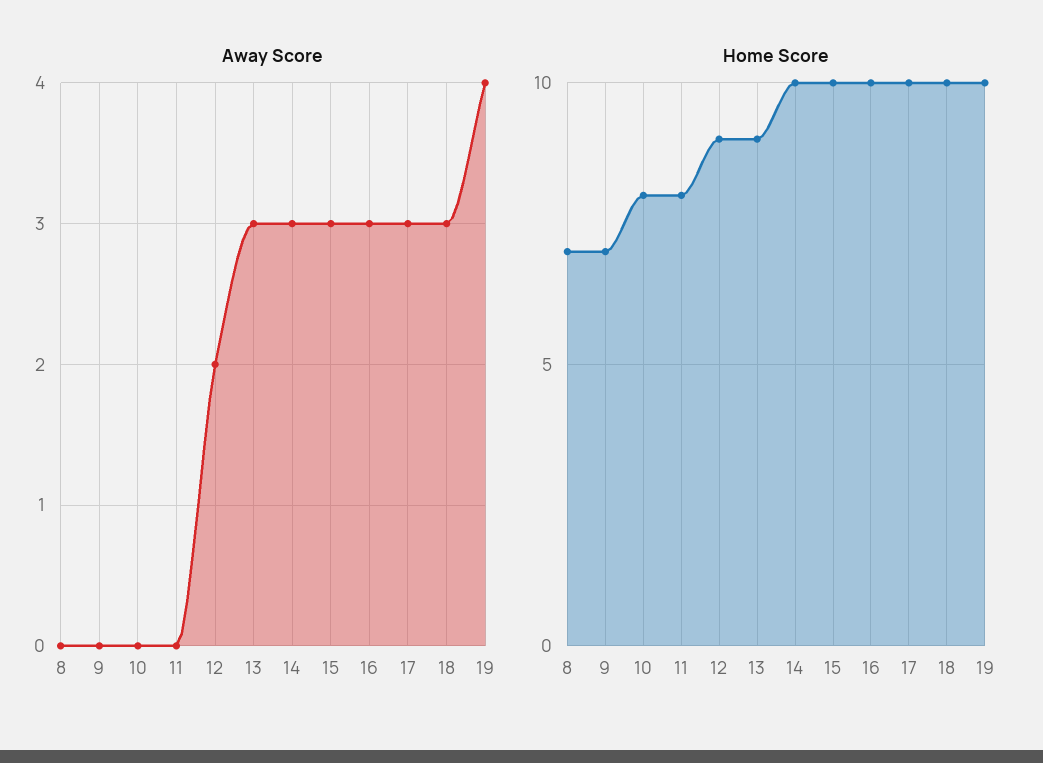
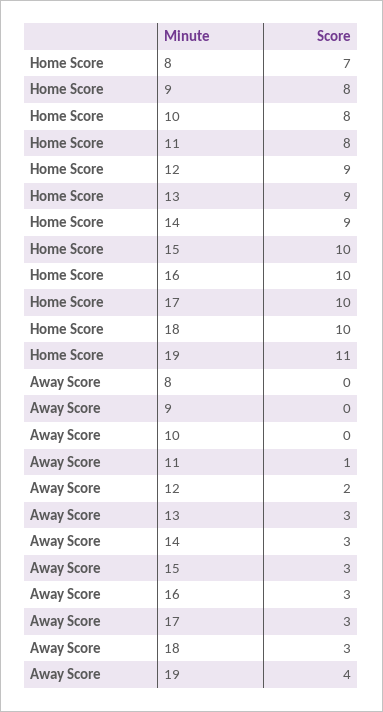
Away Score, 11: 0 -> 1
Home Score, 9: 7 -> 8
Home Score, 14: 10 -> 9
Home Score, 19: 10 -> 11

